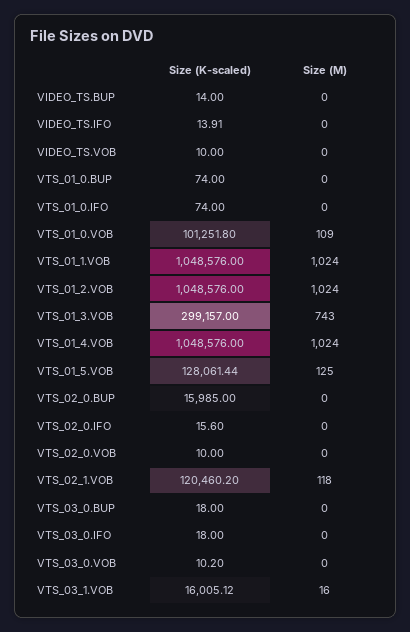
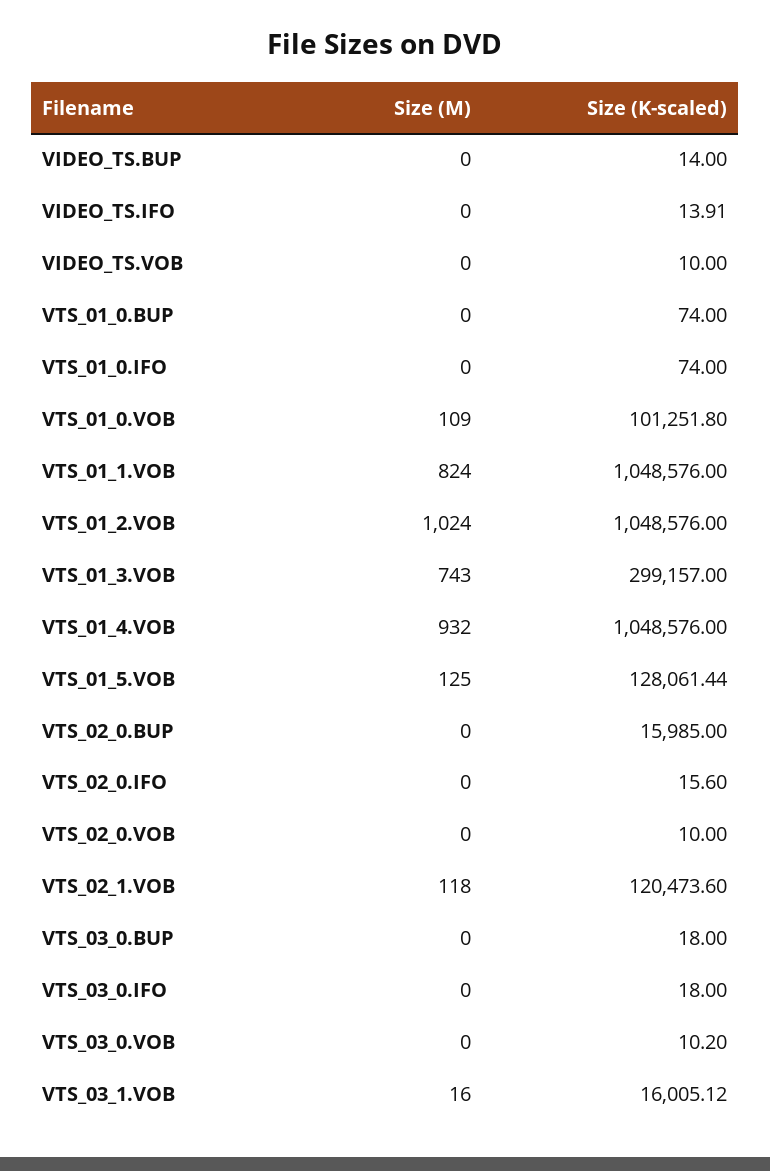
Size (M), VTS_01_1.VOB: 1024 -> 824
Size (M), VTS_01_4.VOB: 1024 -> 932
Size (K-scaled), VTS_02_1.VOB: 120460.2 -> 120473.6

